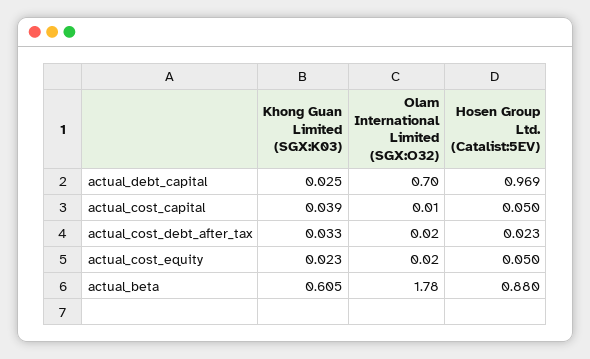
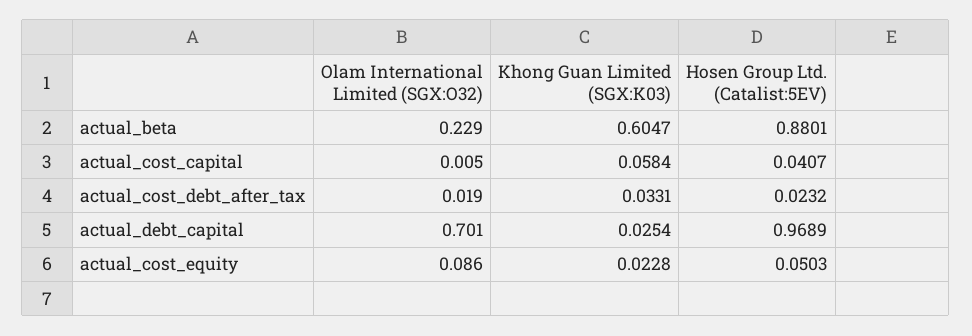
Khong Guan Limited (SGX:K03), actual_cost_capital: 0.039 -> 0.0584
Hosen Group Ltd. (Catalist:5EV), actual_cost_capital: 0.05 -> 0.0407
Olam International Limited (SGX:O32), actual_cost_equity: 0.02 -> 0.086
Olam International Limited (SGX:O32), actual_beta: 1.78 -> 0.229

